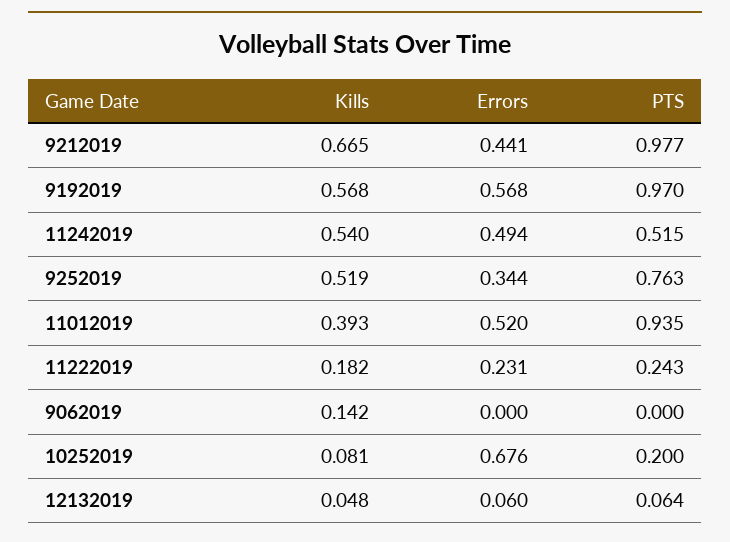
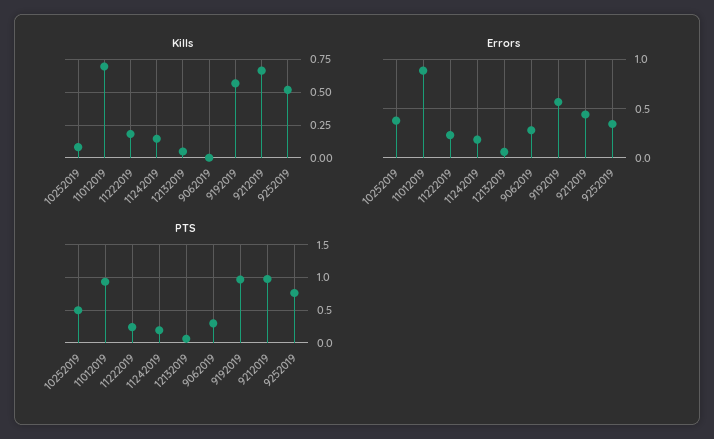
Kills, 11242019: 0.54 -> 0.15
Errors, 11242019: 0.494 -> 0.2
PTS, 11242019: 0.515 -> 0.2
Kills, 11012019: 0.393 -> 0.7
Errors, 11012019: 0.52 -> 0.9
Kills, 9062019: 0.142 -> 0
Errors, 9062019: 0 -> 0.3
PTS, 9062019: 0 -> 0.3
Errors, 10252019: 0.676 -> 0.4
PTS, 10252019: 0.2 -> 0.5

